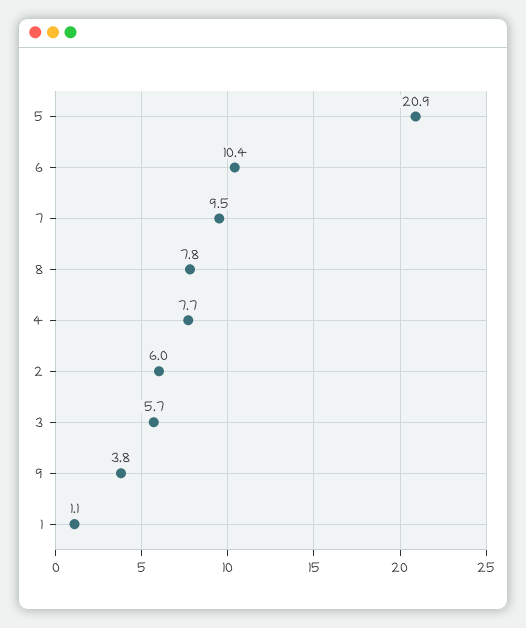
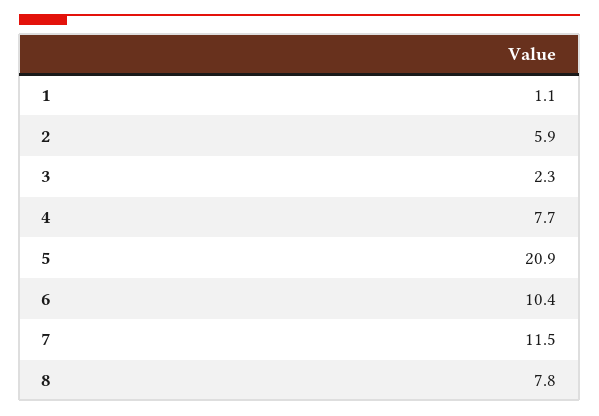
7: 9.5 -> 11.5
2: 6 -> 5.9
3: 5.7 -> 2.3
9: 3.8 -> none

